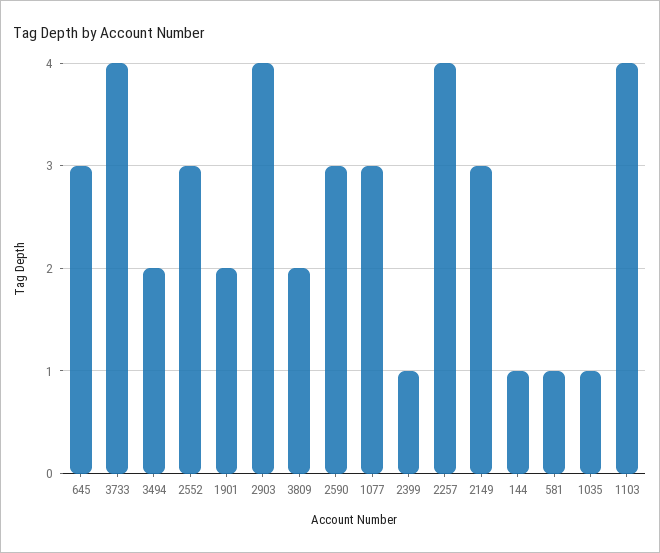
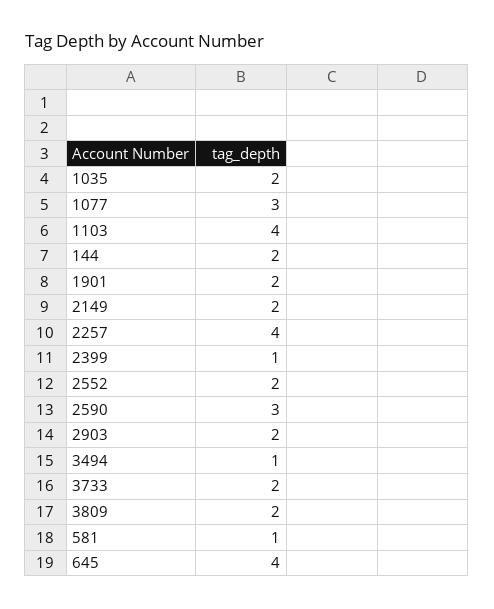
645: 3 -> 4
3733: 4 -> 2
3494: 2 -> 1
2552: 3 -> 2
2903: 4 -> 2
2149: 3 -> 2
144: 1 -> 2
1035: 1 -> 2

